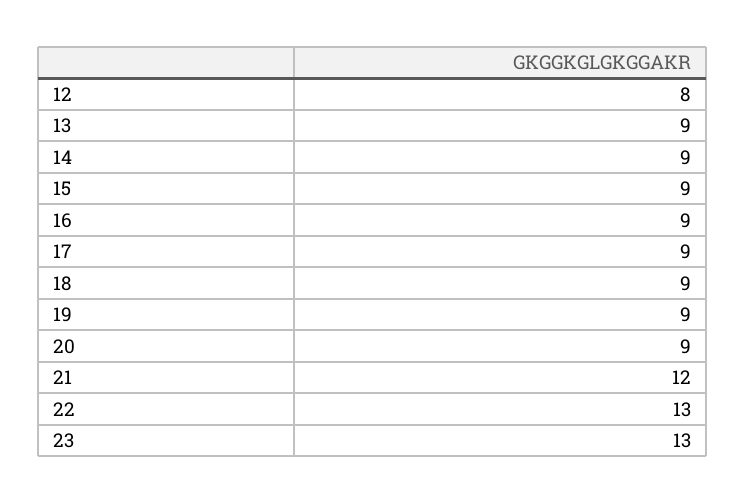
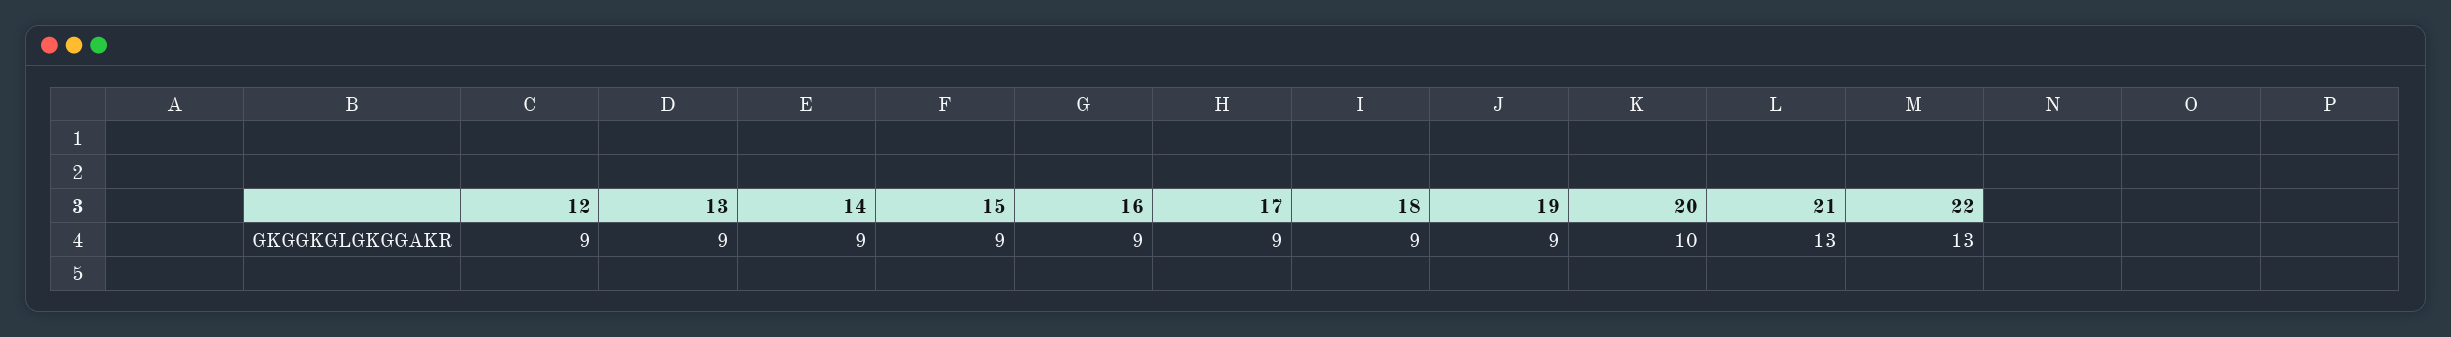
12: 8 -> 9
20: 9 -> 10
21: 12 -> 13
23: 13 -> none

